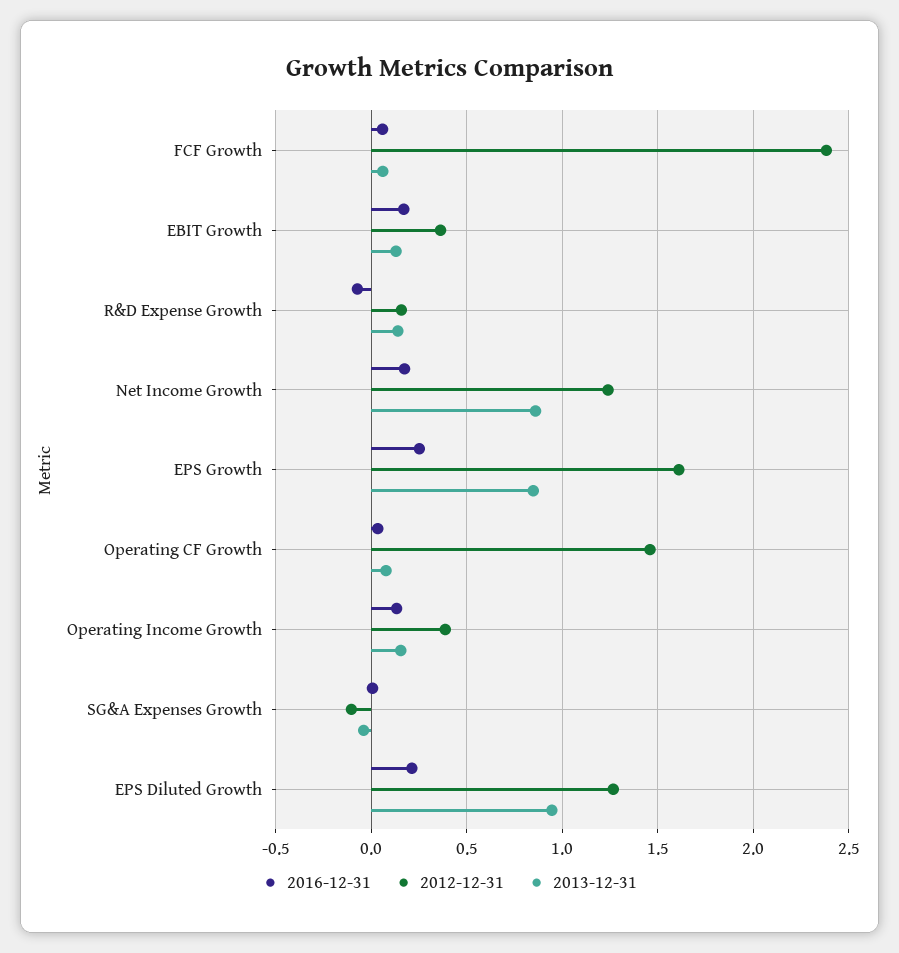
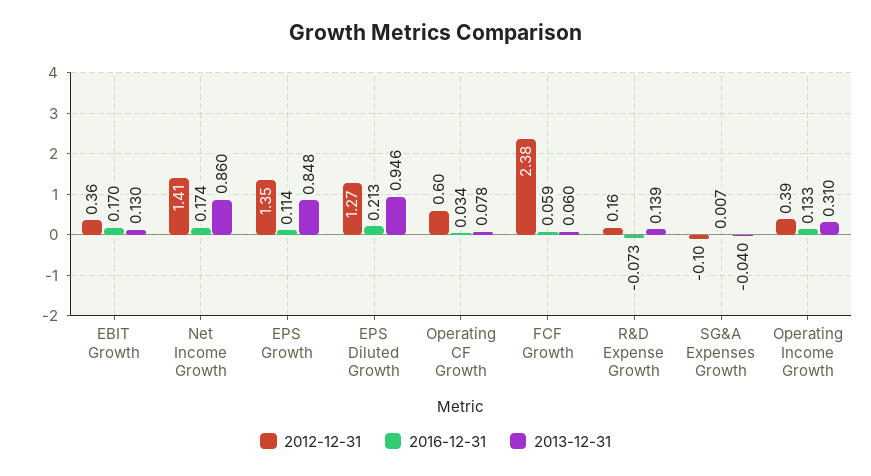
2012-12-31, Net Income Growth: 1.25 -> 1.41
2016-12-31, EPS Growth: 0.25 -> 0.114
2012-12-31, EPS Growth: 1.6 -> 1.35
2012-12-31, Operating CF Growth: 1.45 -> 0.6
2013-12-31, Operating Income Growth: 0.15 -> 0.31

